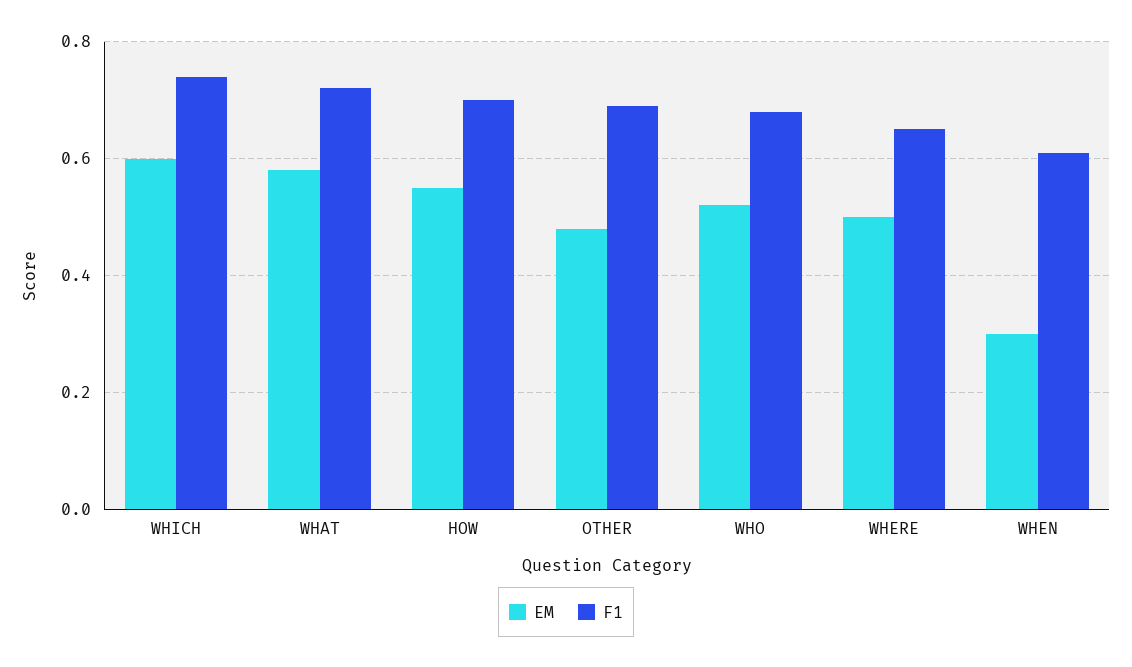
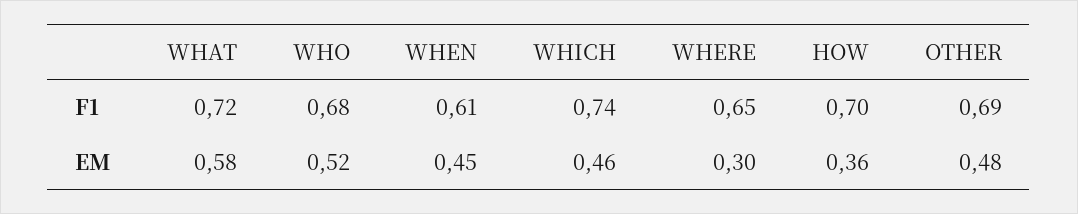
EM, WHICH: 0.6 -> 0.46
EM, HOW: 0.55 -> 0.36
EM, WHERE: 0.5 -> 0.3
EM, WHEN: 0.3 -> 0.45

